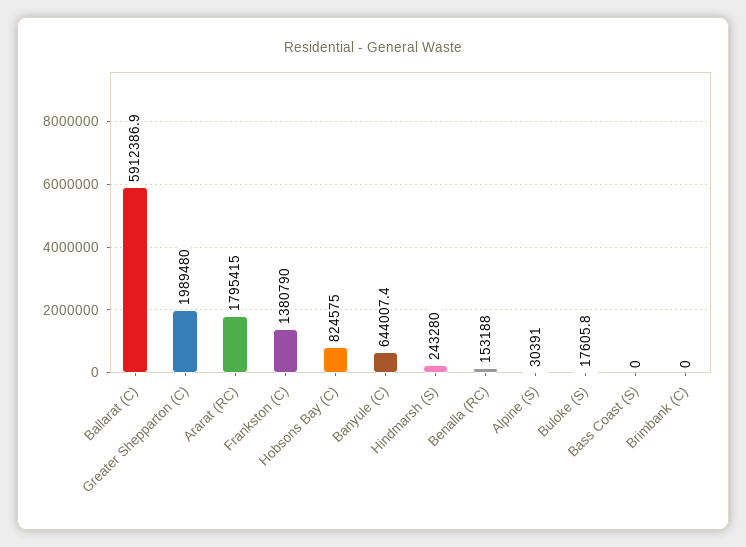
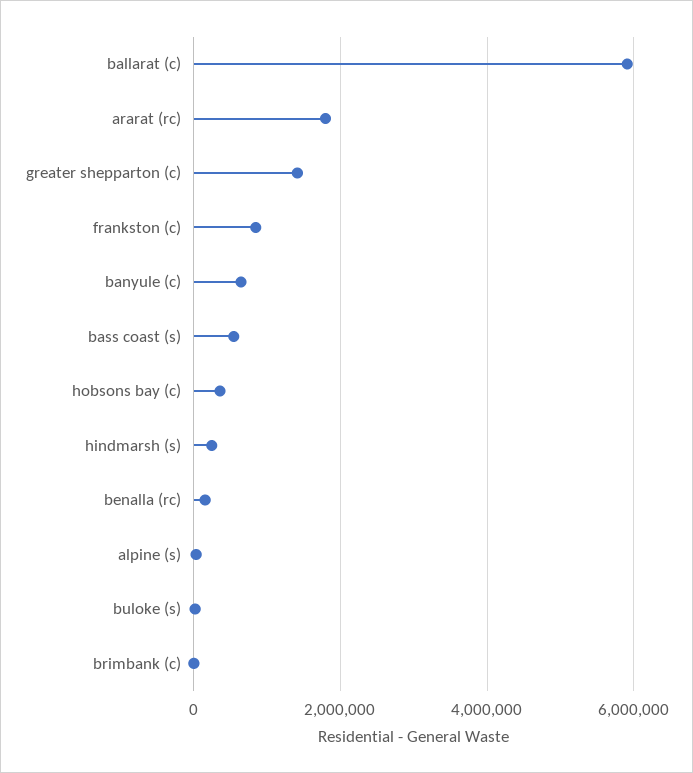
Greater Shepparton (C): 1989480 -> 1400000
Frankston (C): 1380790 -> 800000
Hobsons Bay (C): 824575 -> 400000
Bass Coast (S): 0 -> 600000

